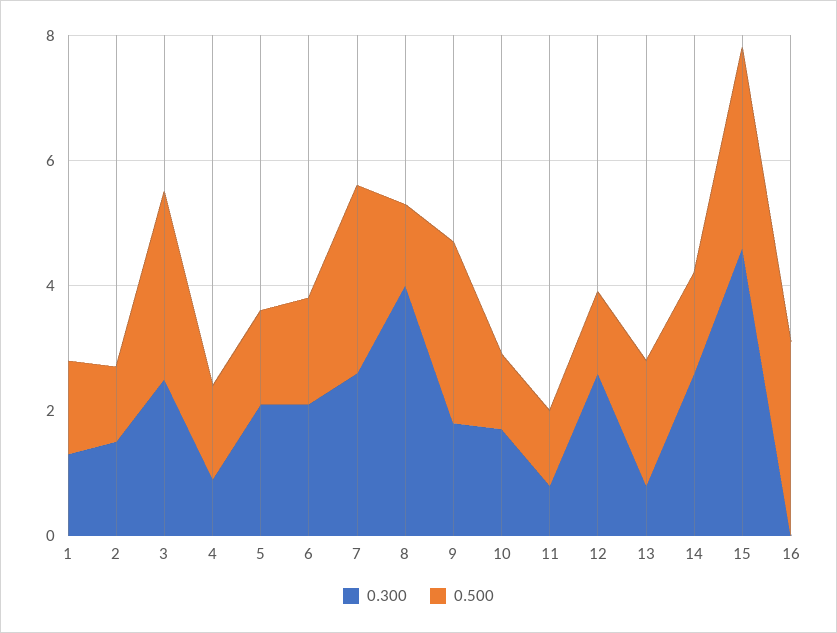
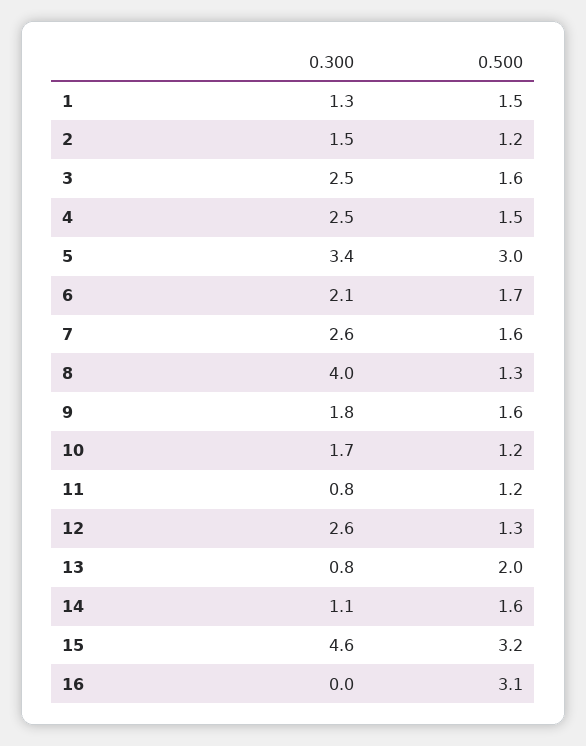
0.500, 3: 3 -> 1.6
0.300, 4: 1 -> 2.5
0.300, 5: 2 -> 3.4
0.500, 5: 1.5 -> 3
0.500, 7: 3 -> 1.6
0.500, 9: 3 -> 1.6
0.300, 14: 2.5 -> 1.1

